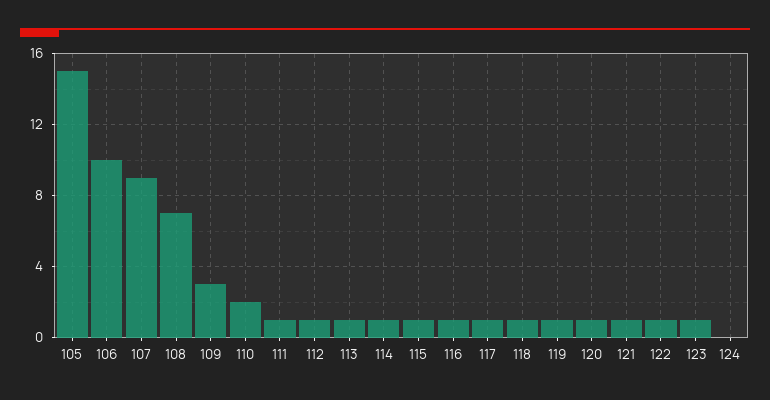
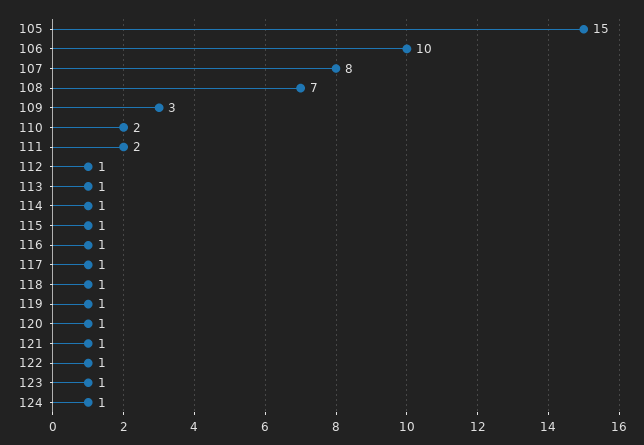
107: 9 -> 8
111: 1 -> 2
124: 0 -> 1

